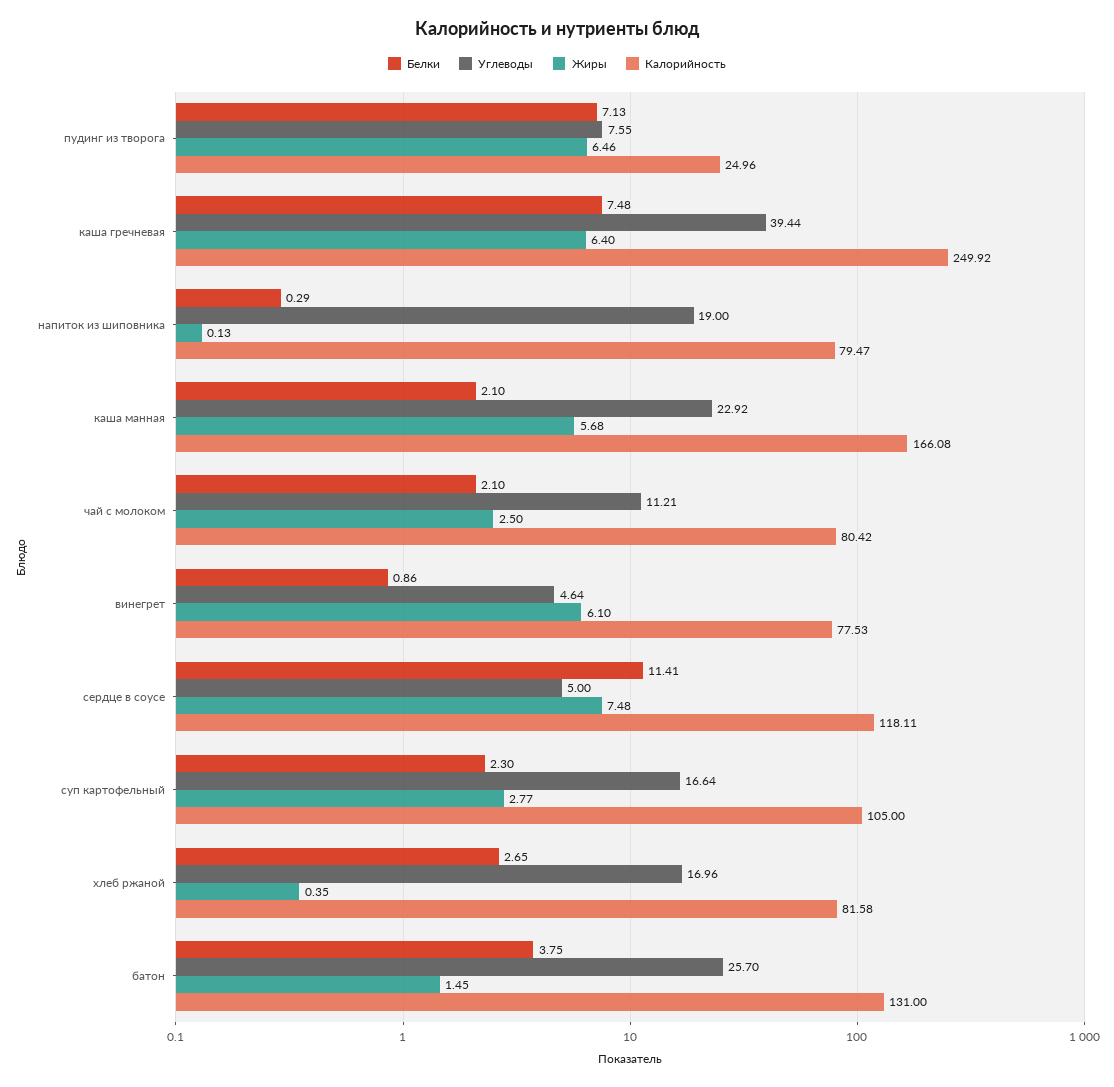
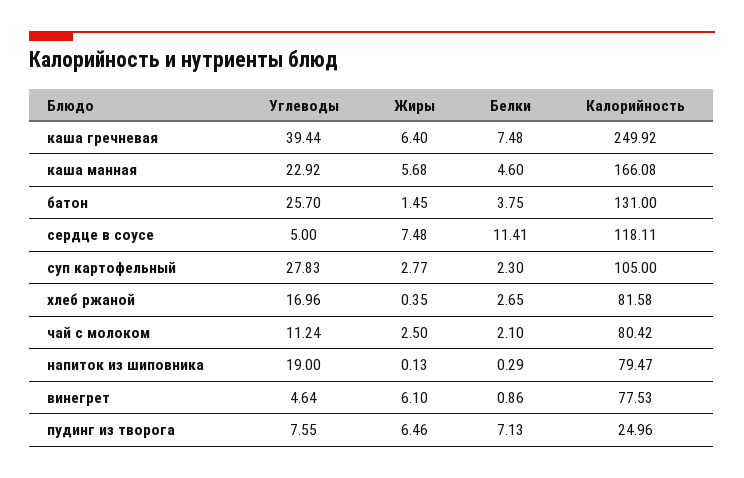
Белки, каша манная: 2.1 -> 4.6
Углеводы, чай с молоком: 11.21 -> 11.24
Углеводы, суп картофельный: 16.64 -> 27.83

